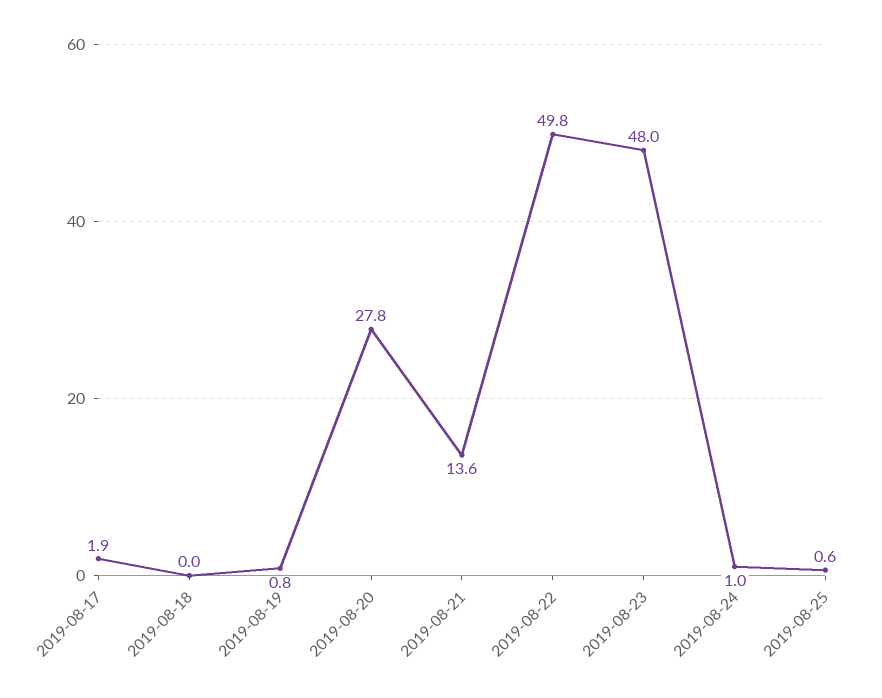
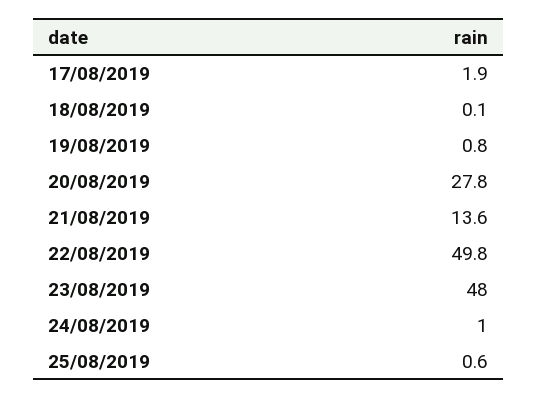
2019-08-18: 0 -> 0.1

